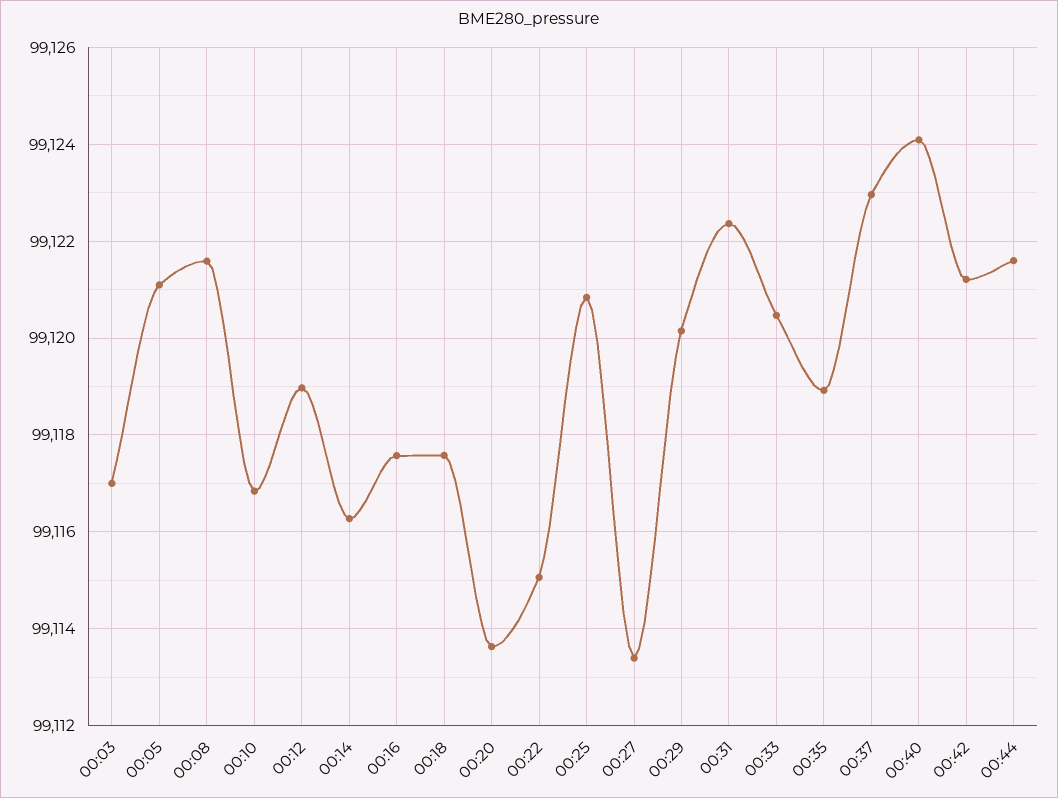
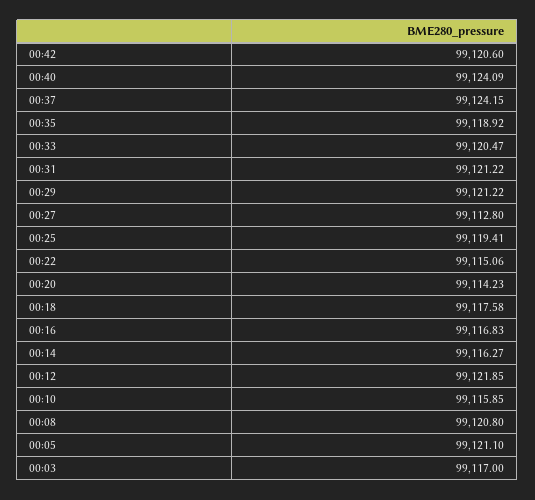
00:08: 99121.6 -> 99120.8
00:10: 99116.8 -> 99115.85
00:12: 99119 -> 99121.85
00:16: 99117.6 -> 99116.83
00:20: 99113.6 -> 99114.23
00:25: 99120.8 -> 99119.41
00:27: 99113.4 -> 99112.8
00:29: 99120.2 -> 99121.22
00:31: 99122.4 -> 99121.22
00:37: 99123 -> 99124.15
00:42: 99121.2 -> 99120.6
00:44: 99121.6 -> none

